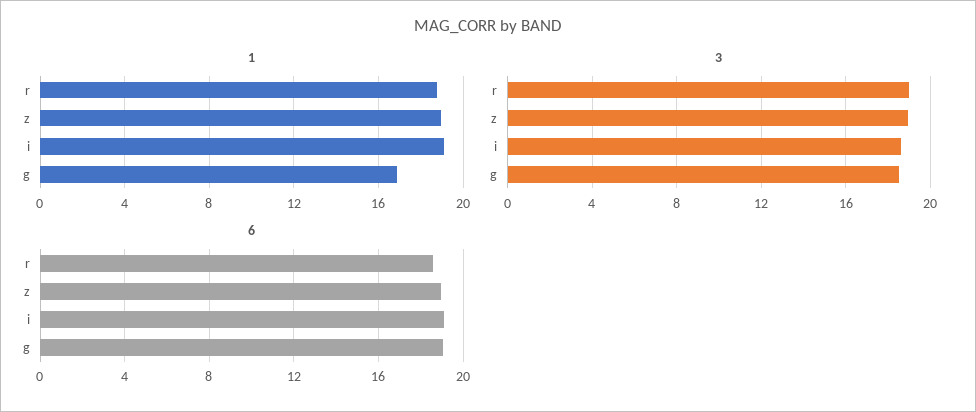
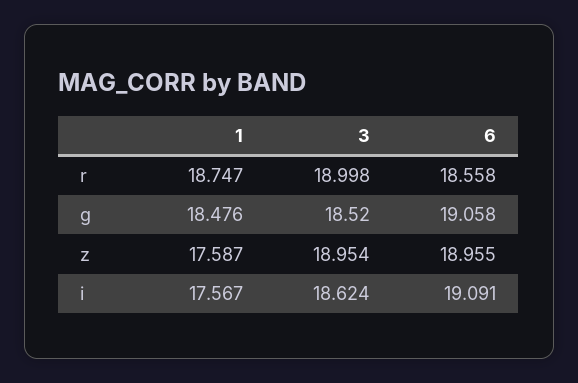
1, z: 19 -> 17.587
1, i: 19 -> 17.567
1, g: 17 -> 18.476

